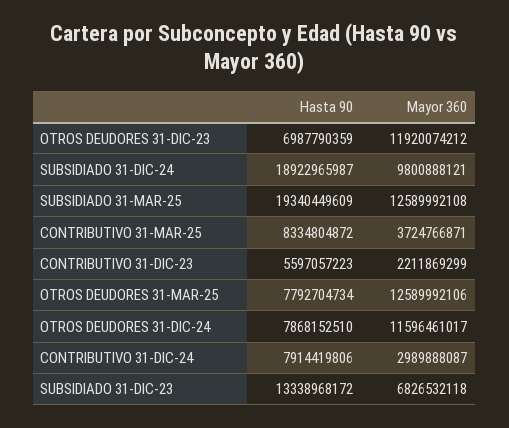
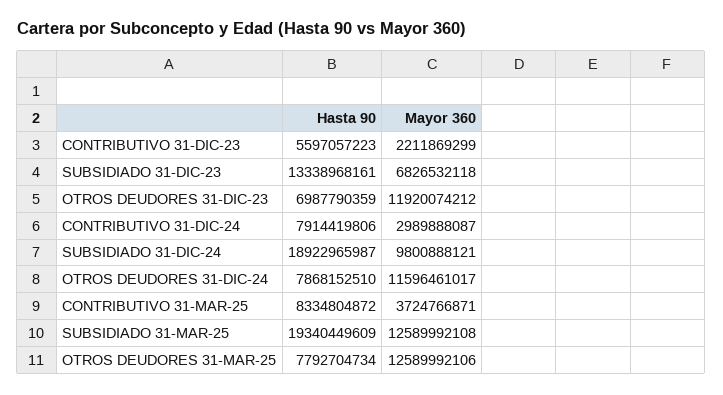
Hasta 90, SUBSIDIADO 31-DIC-23: 13338968172 -> 13338968161

